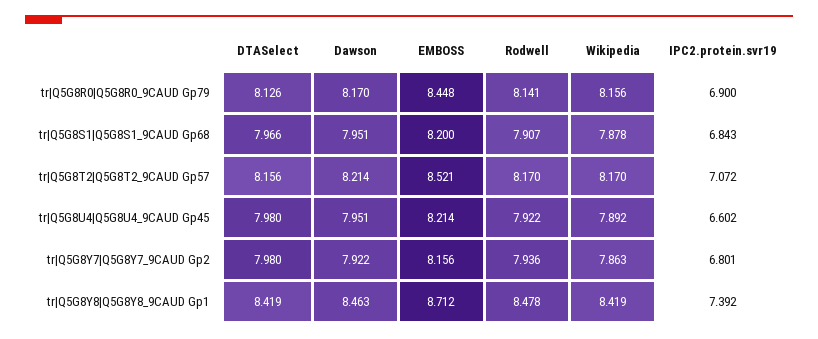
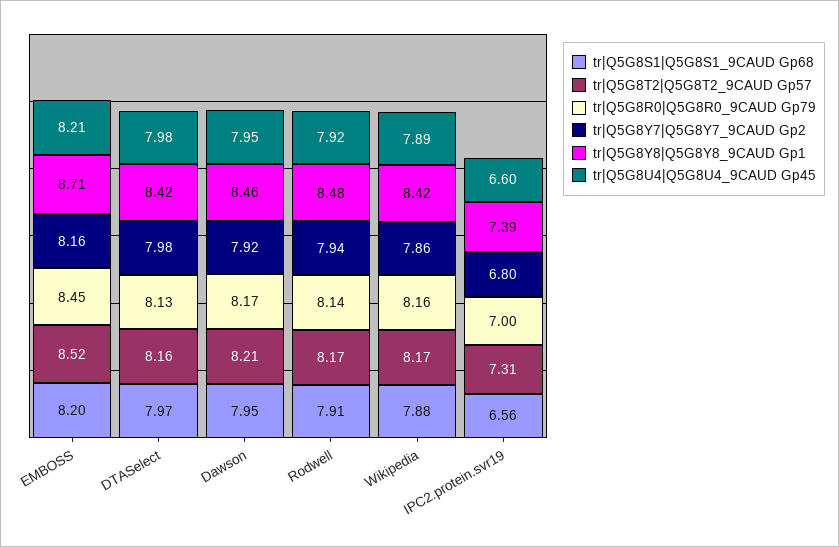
tr|Q5G8R0|Q5G8R0_9CAUD Gp79, IPC2.protein.svr19: 6.9 -> 7
tr|Q5G8S1|Q5G8S1_9CAUD Gp68, IPC2.protein.svr19: 6.843 -> 6.56
tr|Q5G8T2|Q5G8T2_9CAUD Gp57, IPC2.protein.svr19: 7.072 -> 7.31

